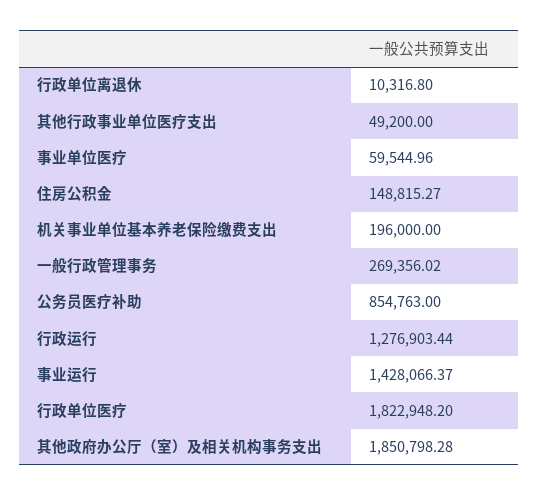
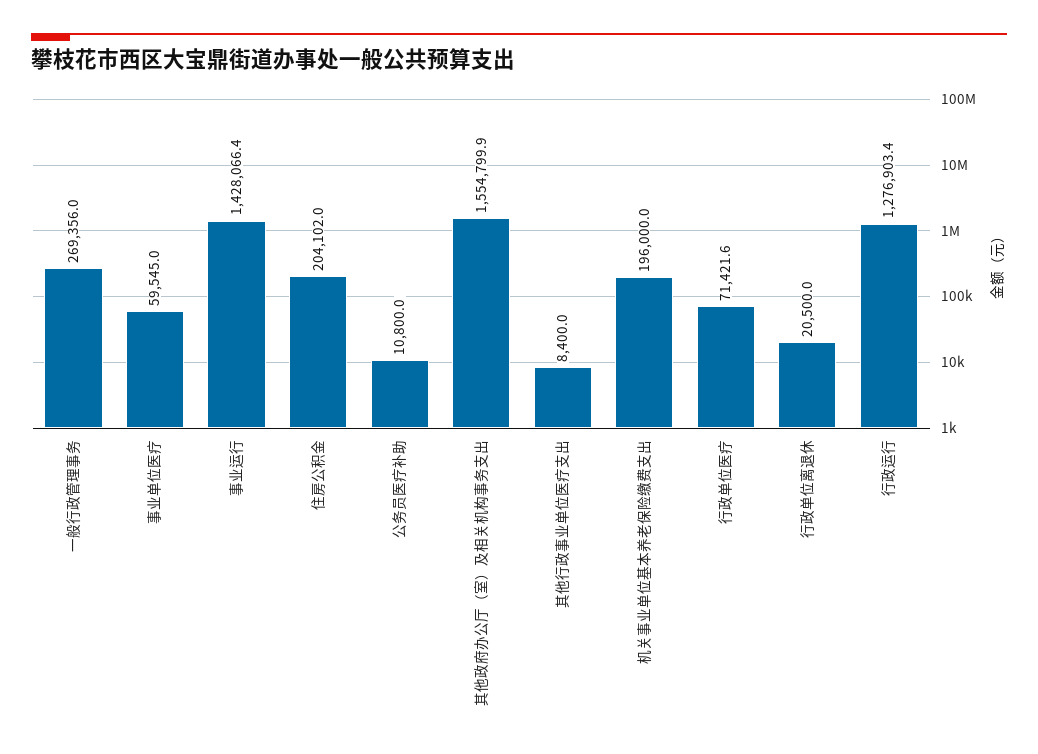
行政单位离退休: 10316.8 -> 20500
其他行政事业单位医疗支出: 49200 -> 8400
住房公积金: 148815.27 -> 204102
公务员医疗补助: 854763 -> 10800
行政单位医疗: 1822948.2 -> 71421.6
其他政府办公厅（室）及相关机构事务支出: 1850798.28 -> 1554799.9

